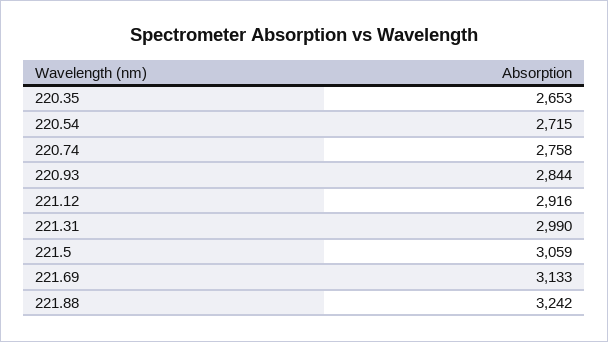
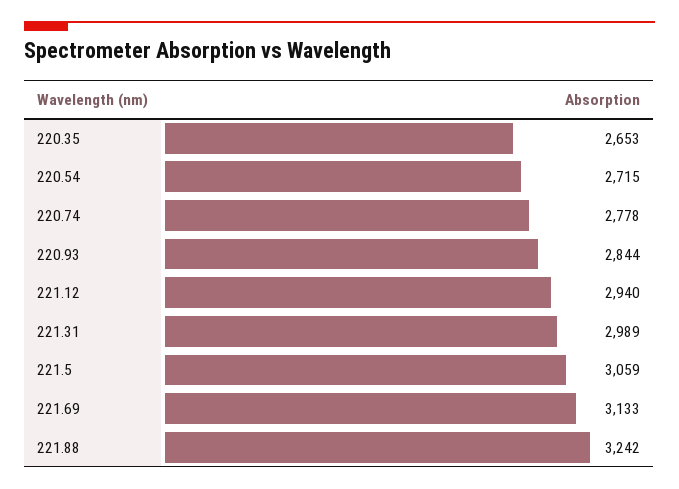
220.74: 2758 -> 2778
221.12: 2916 -> 2940
221.31: 2990 -> 2989

